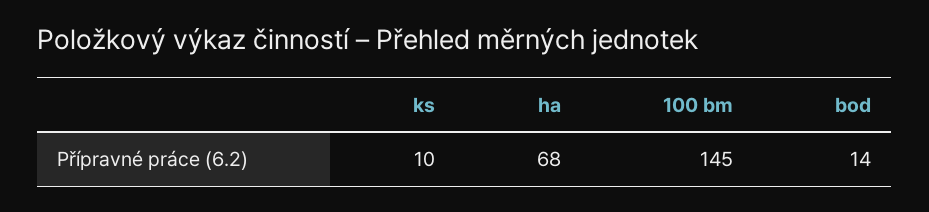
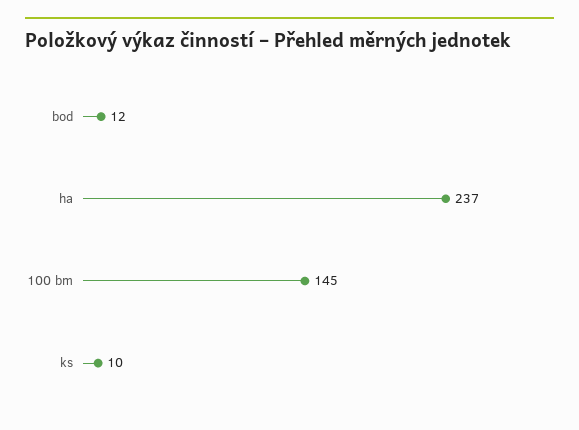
ha: 68 -> 237
bod: 14 -> 12

